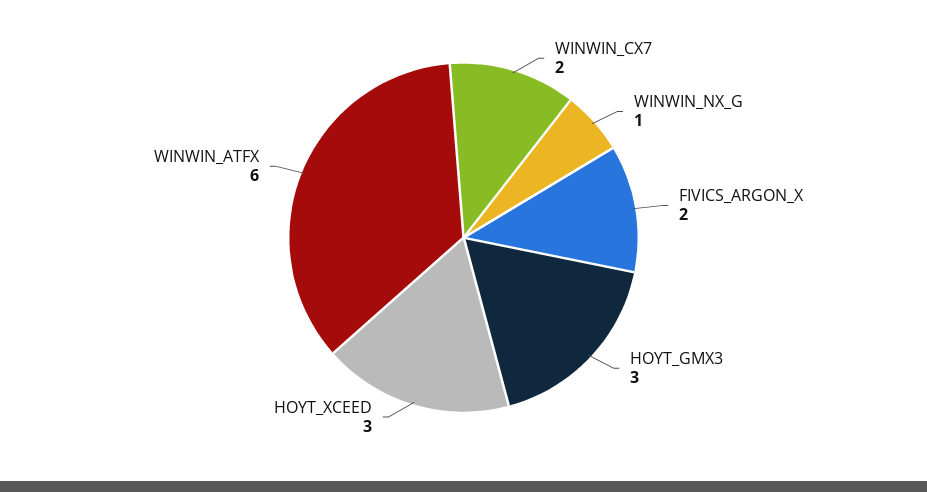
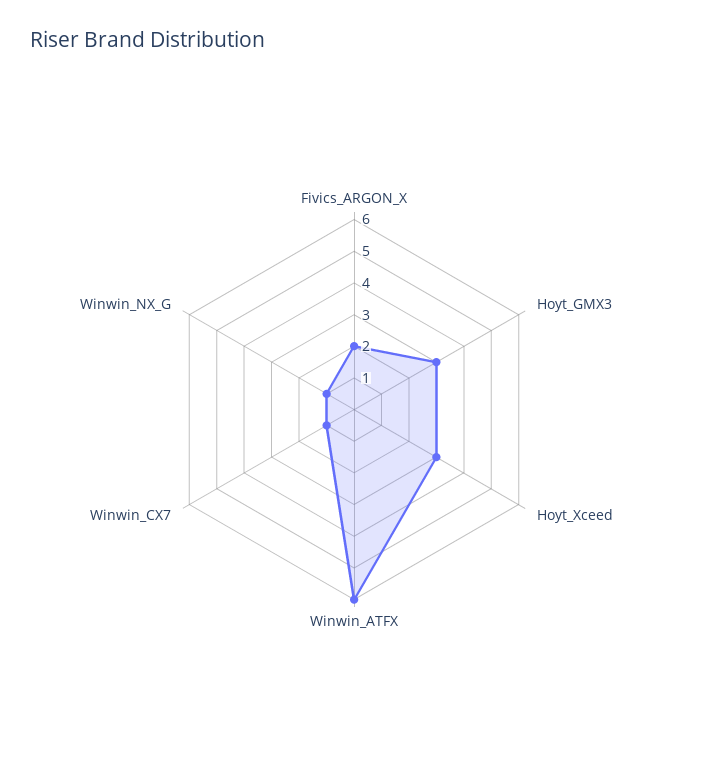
WINWIN_CX7: 2 -> 1

